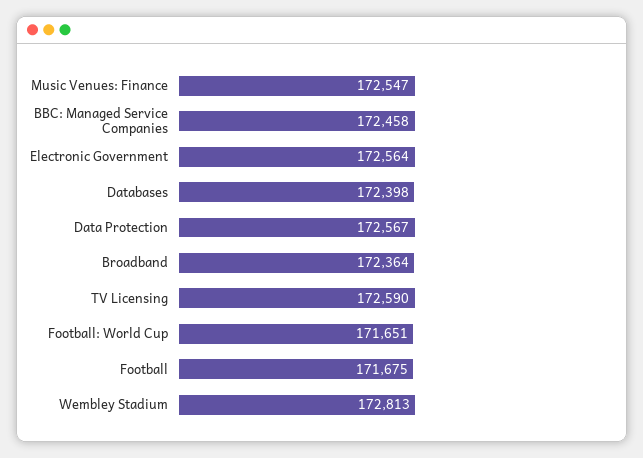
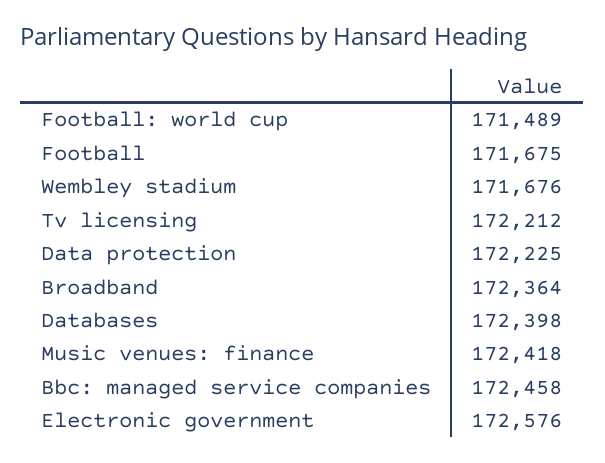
Music Venues: Finance: 172547 -> 172418
Electronic Government: 172564 -> 172576
Data Protection: 172567 -> 172225
TV Licensing: 172590 -> 172212
Football: World Cup: 171651 -> 171489
Wembley Stadium: 172813 -> 171676

